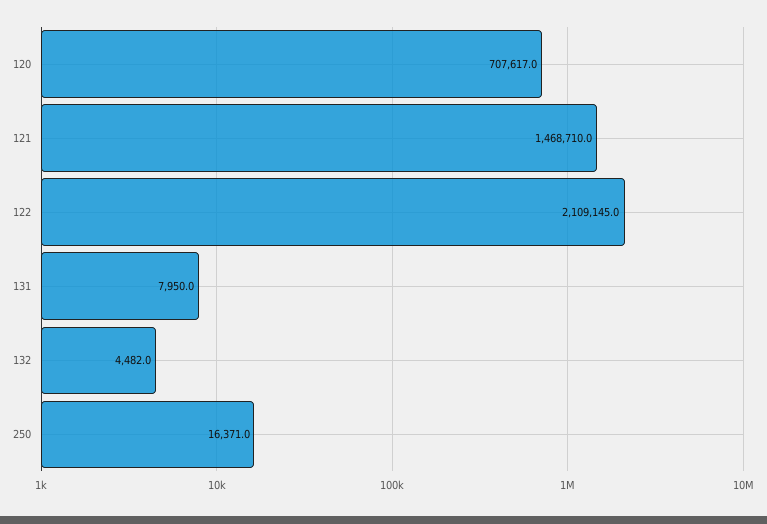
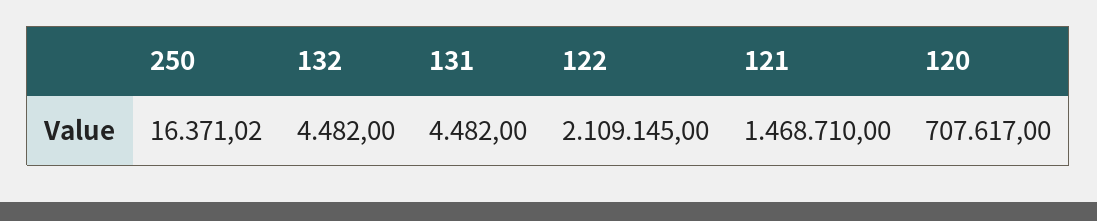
131: 7950 -> 4482

